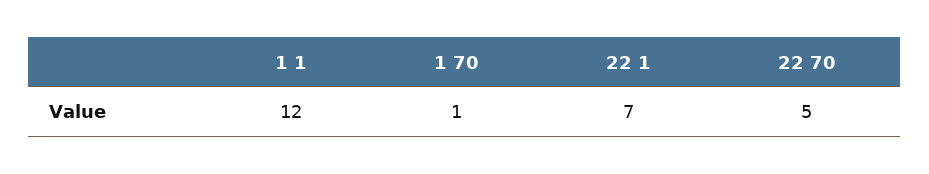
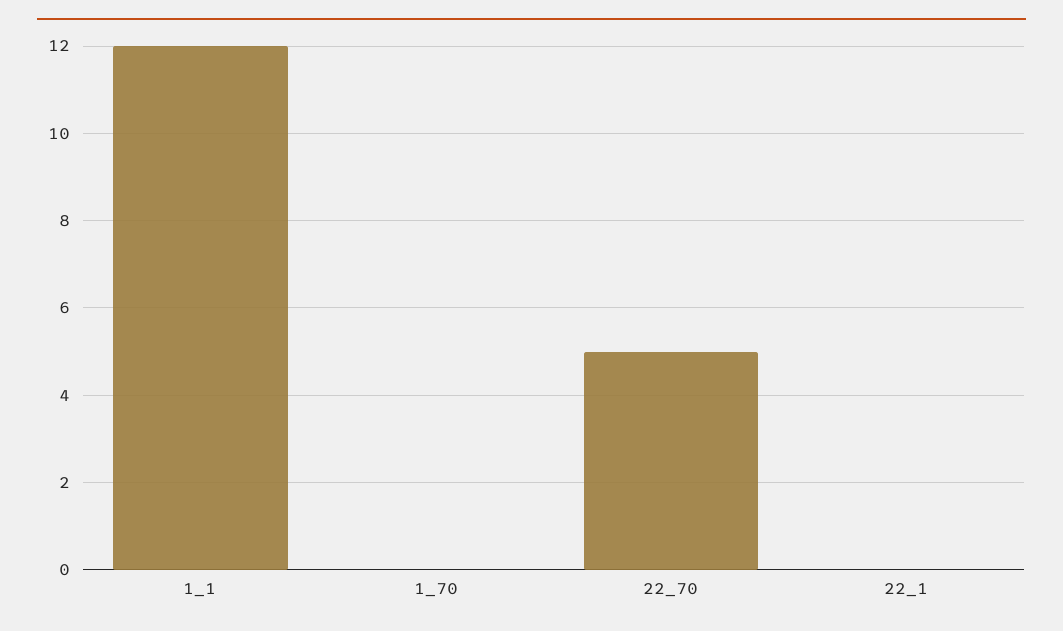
1 70: 1 -> 0
22 1: 7 -> 0

